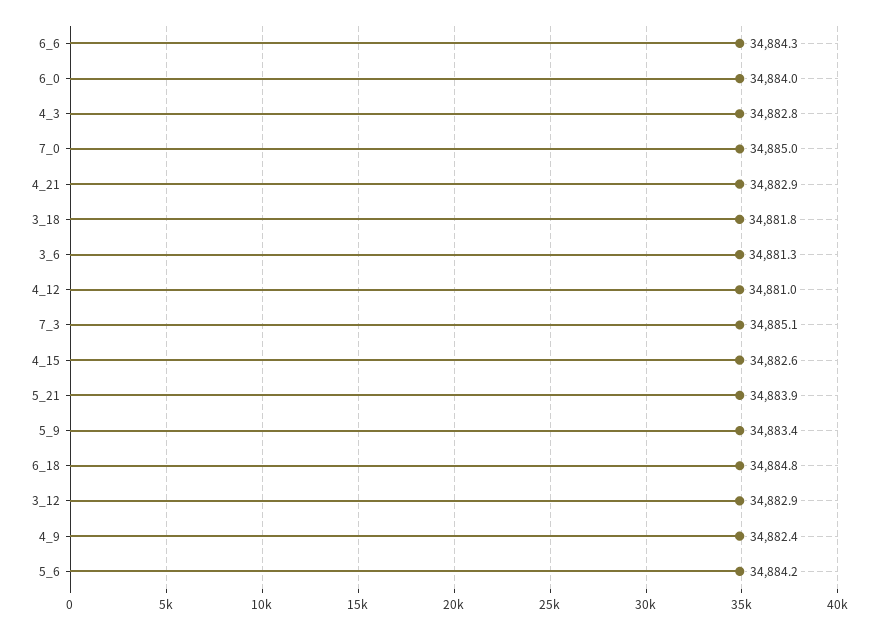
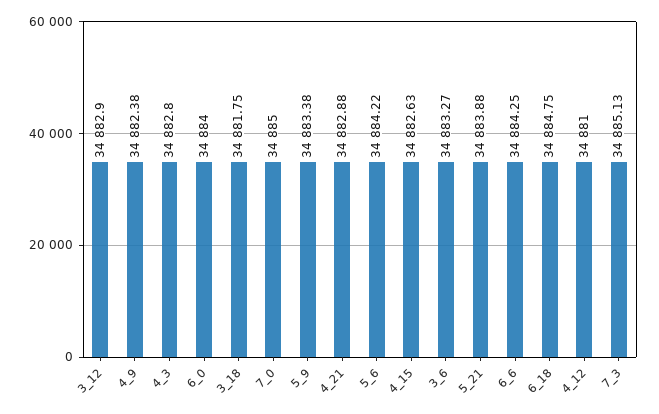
3_6: 34881.3 -> 34883.27

